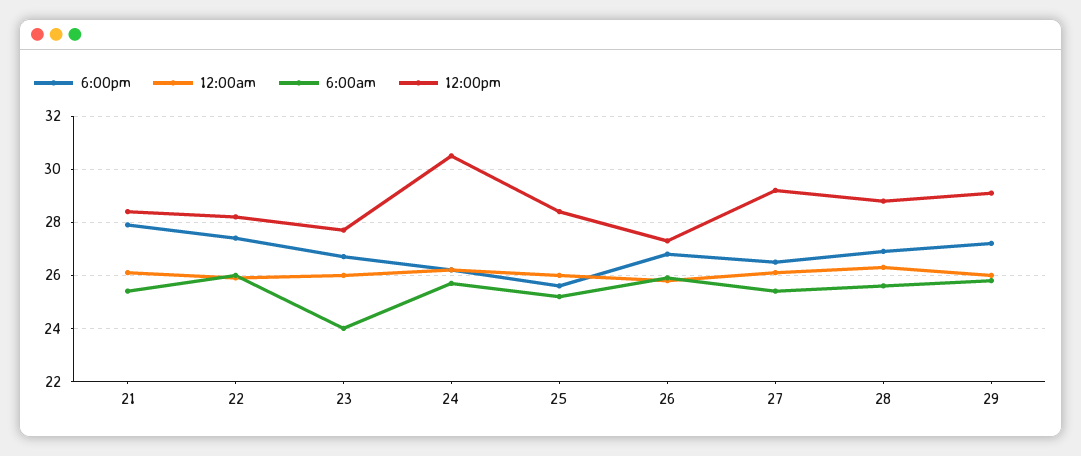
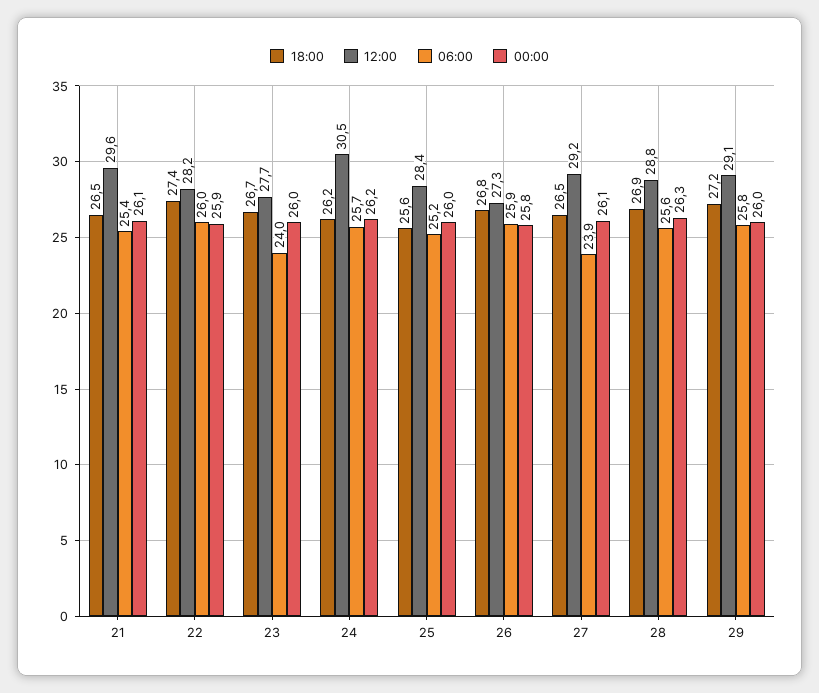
6:00pm, 21: 28 -> 26.5
12:00pm, 21: 28.5 -> 29.6
6:00am, 27: 25.5 -> 23.9

